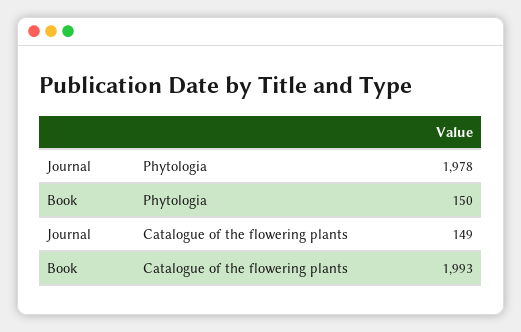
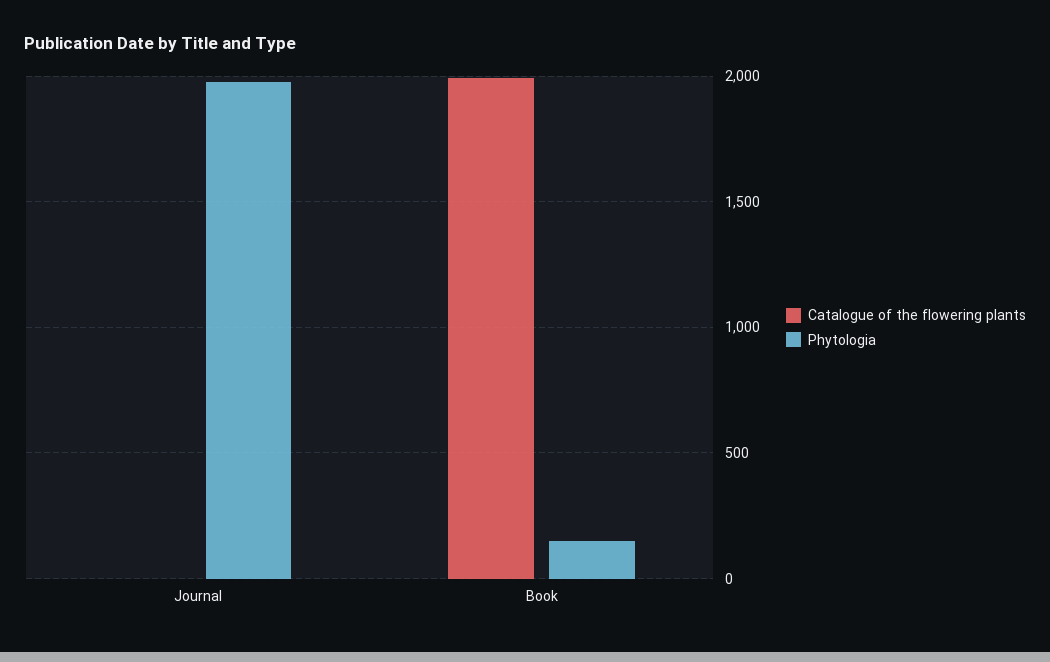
Catalogue of the flowering plants, Journal: 149 -> 0

